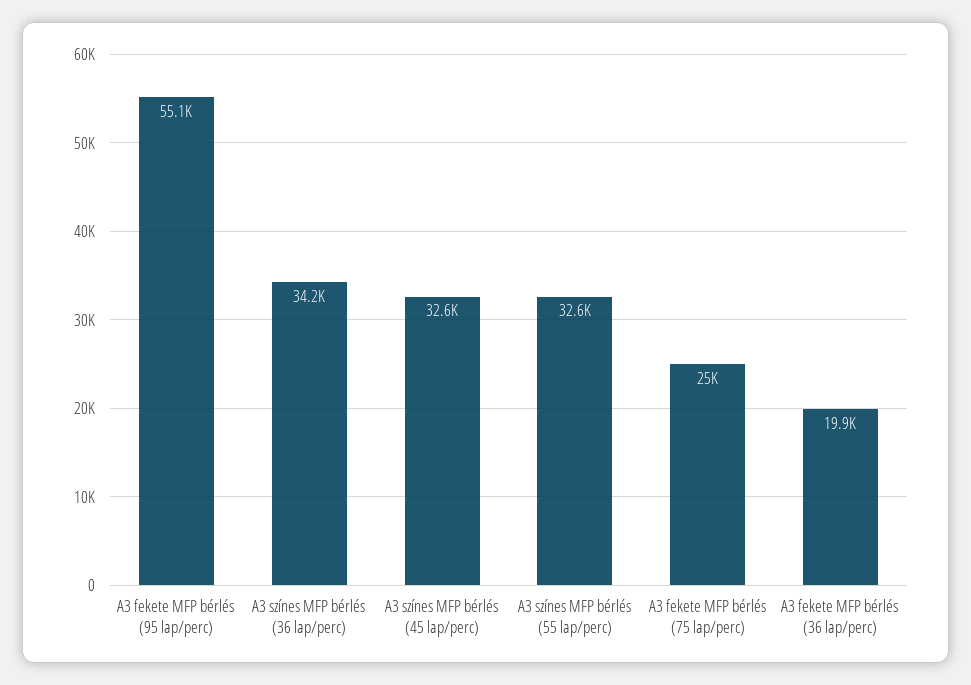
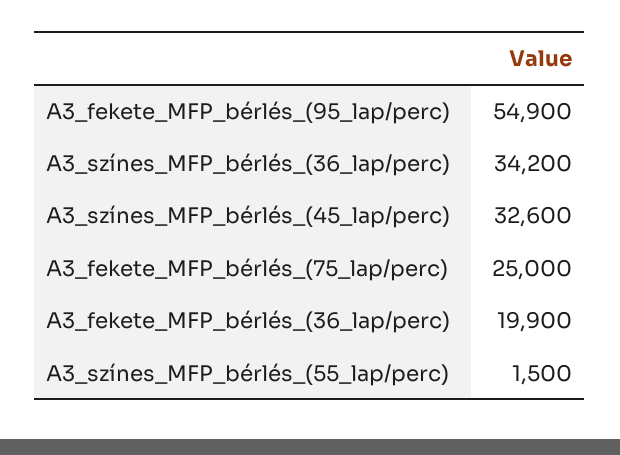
A3 fekete MFP bérlés (95 lap/perc): 55100 -> 54900
A3 színes MFP bérlés (55 lap/perc): 32600 -> 1500

